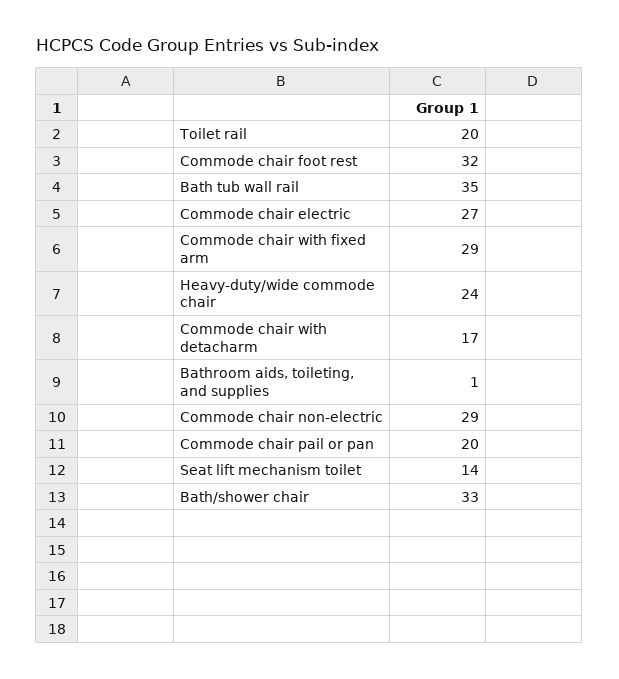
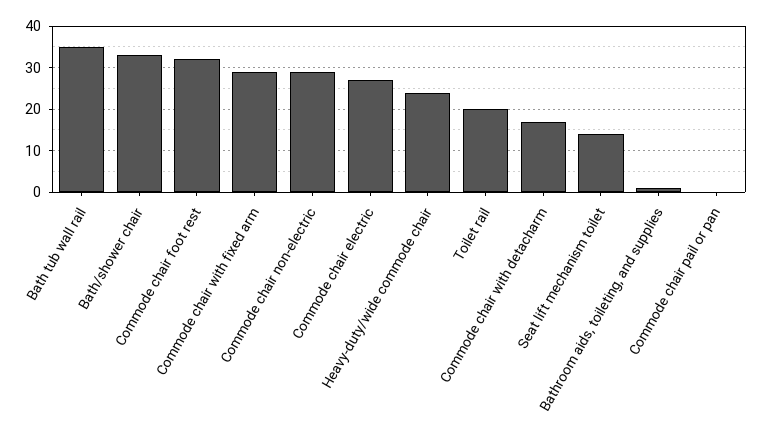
Commode chair pail or pan: 20 -> 0

